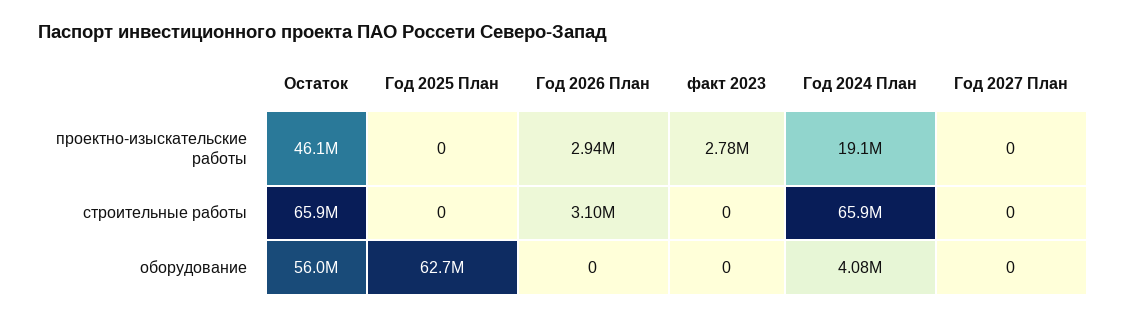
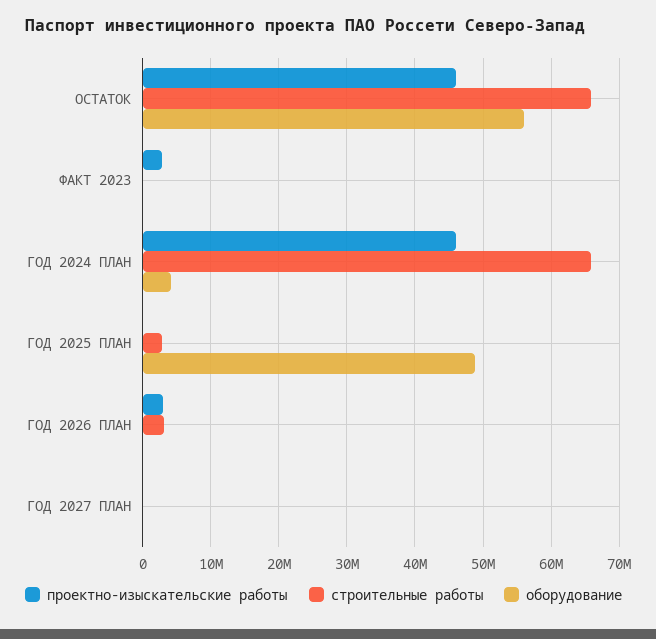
проектно-изыскательские работы, Год 2024 План: 19100000 -> 46000000
строительные работы, Год 2025 План: 0 -> 3000000
оборудование, Год 2025 План: 62700000 -> 49000000

